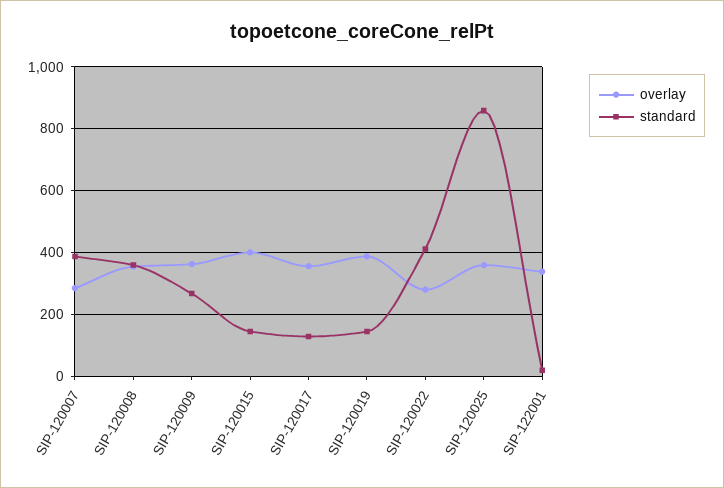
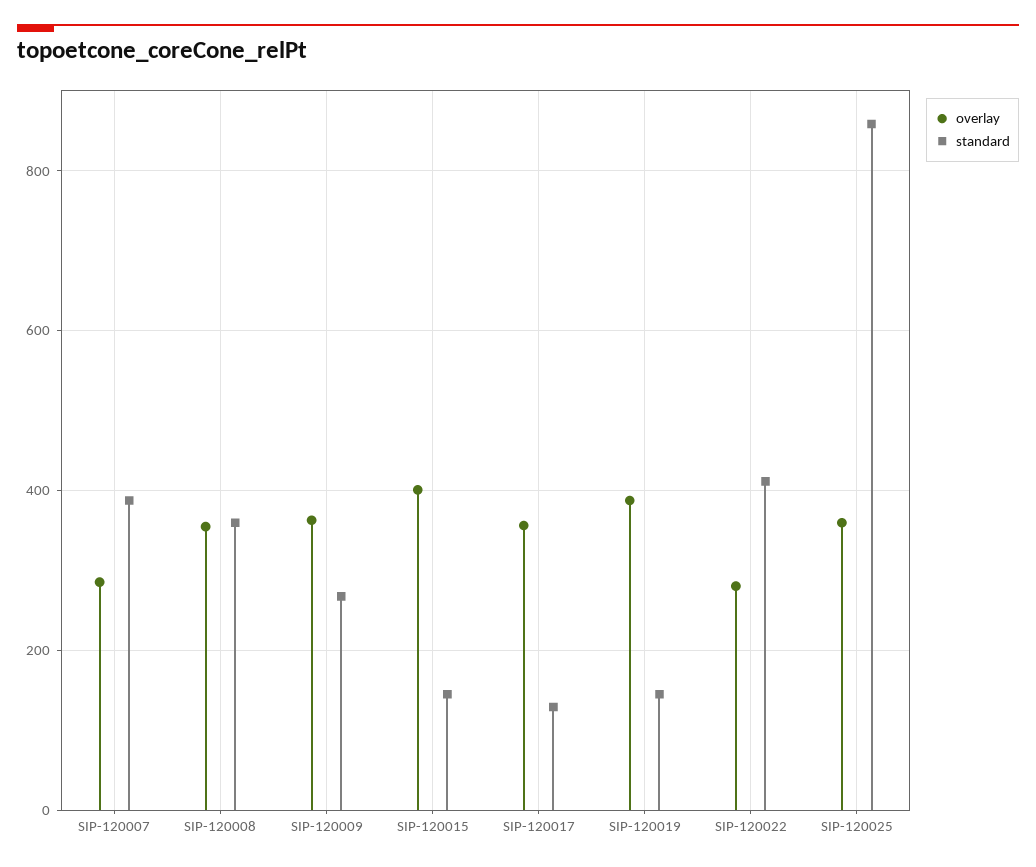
overlay, SIP-122001: 340 -> none
standard, SIP-122001: 20 -> none

